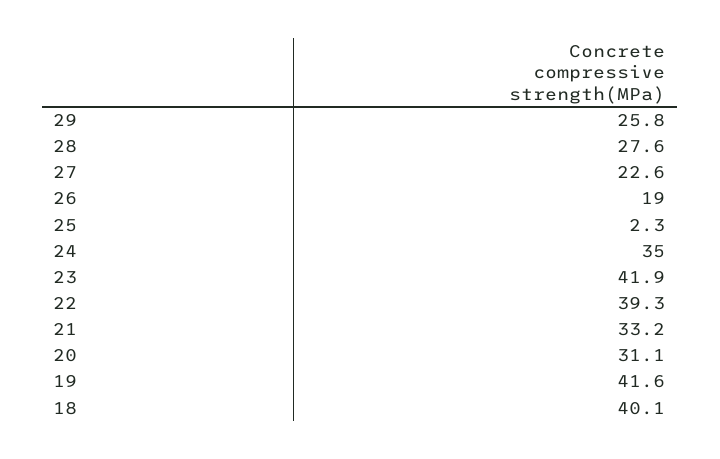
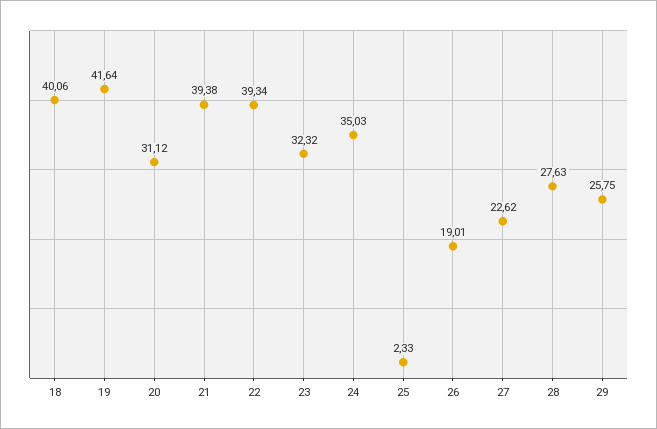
23: 41.9 -> 32.32
21: 33.2 -> 39.38

